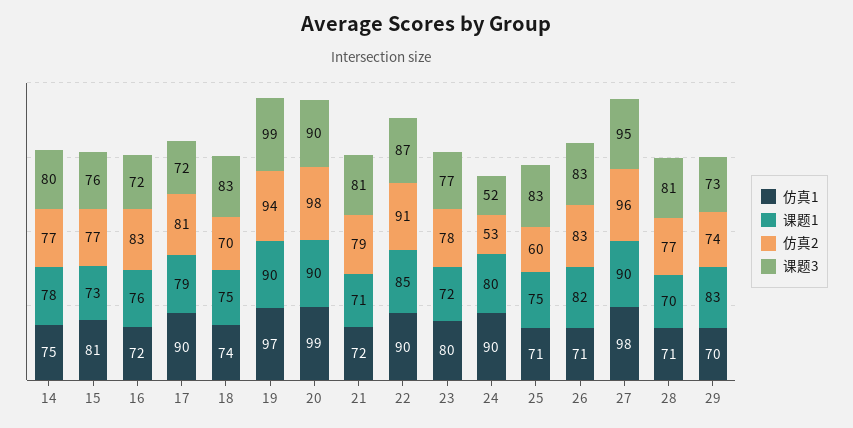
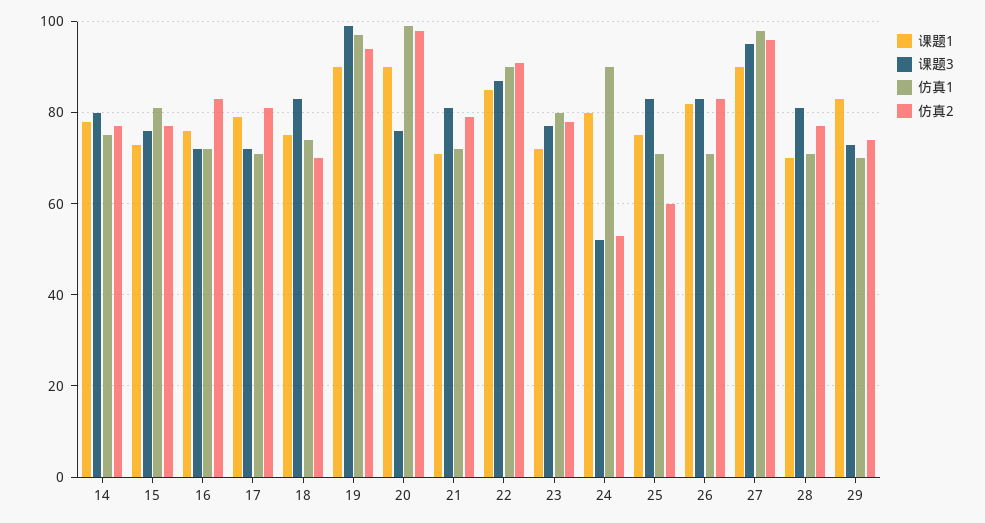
仿真1, 17: 90 -> 70
课题3, 20: 90 -> 75

